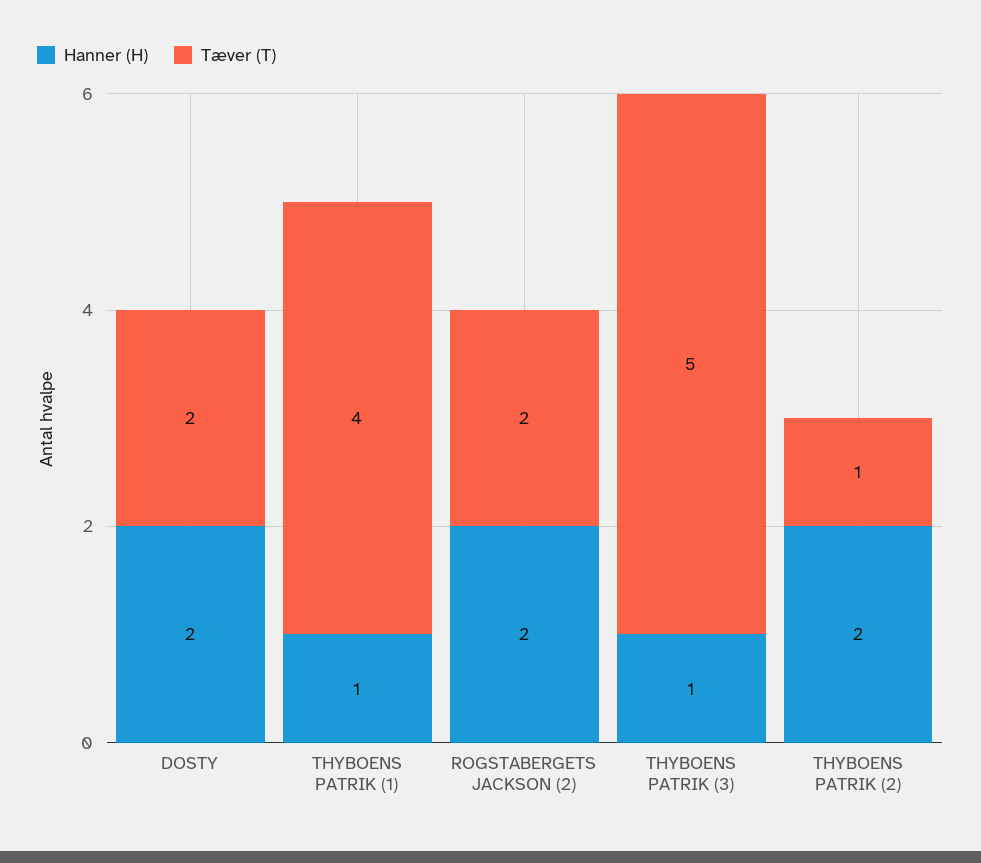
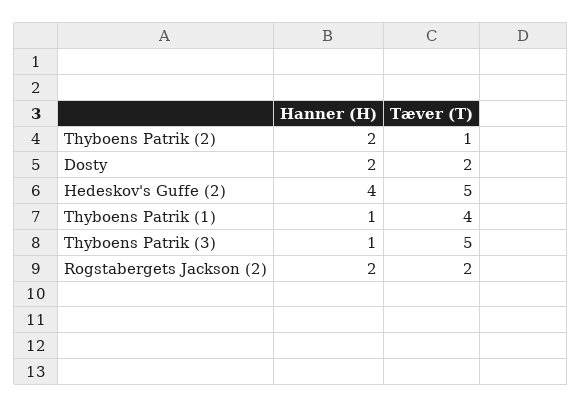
Hanner (H), Hedeskov's Guffe (2): none -> 4
Tæver (T), Hedeskov's Guffe (2): none -> 5

